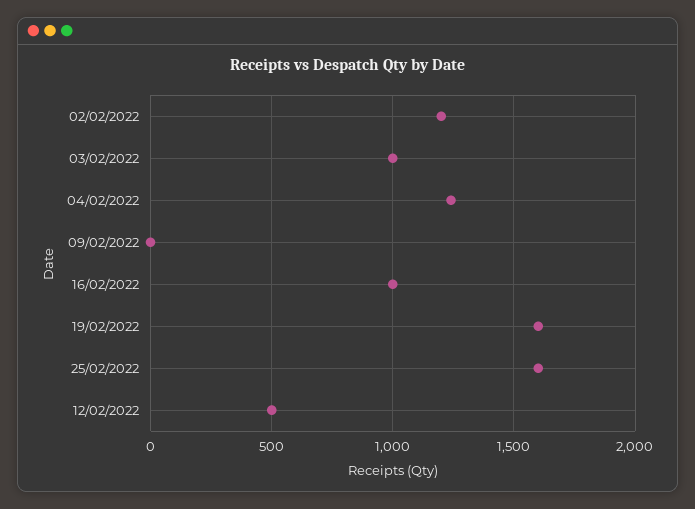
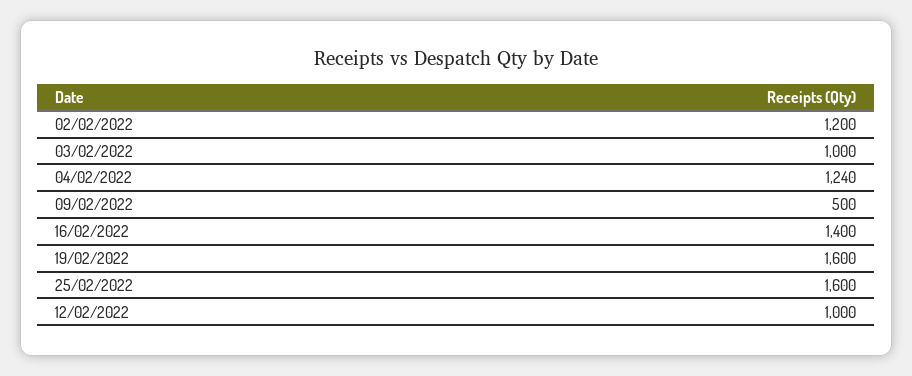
09/02/2022: 0 -> 500
16/02/2022: 1000 -> 1400
12/02/2022: 500 -> 1000

